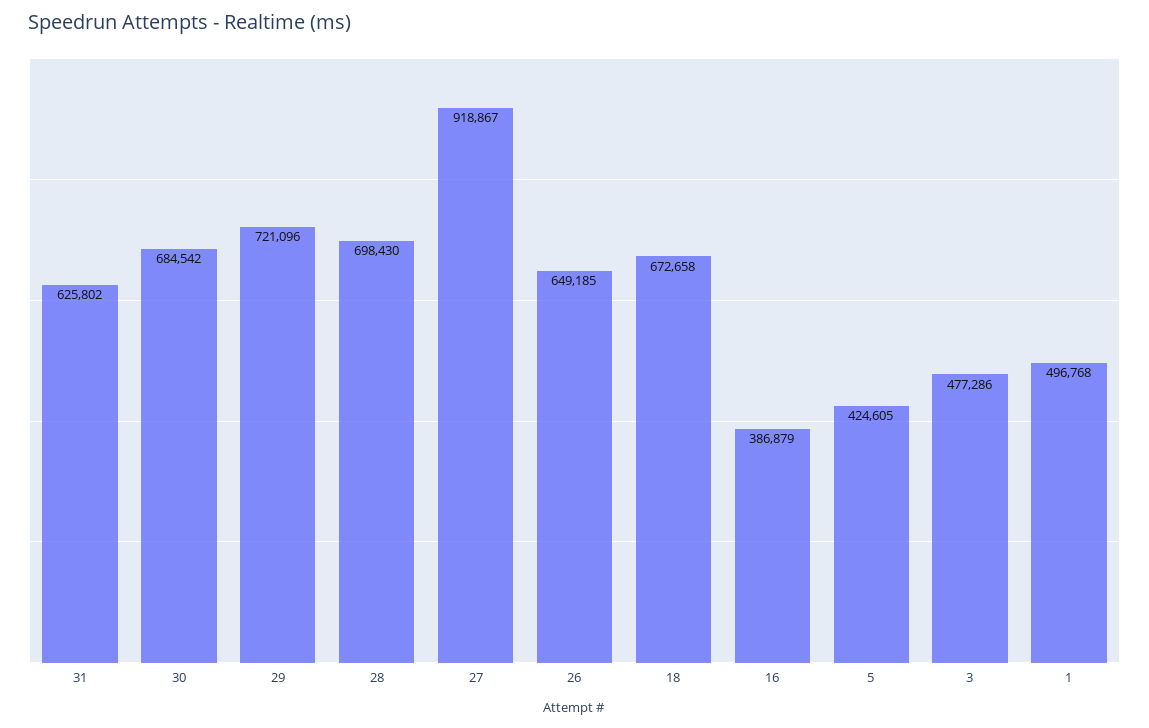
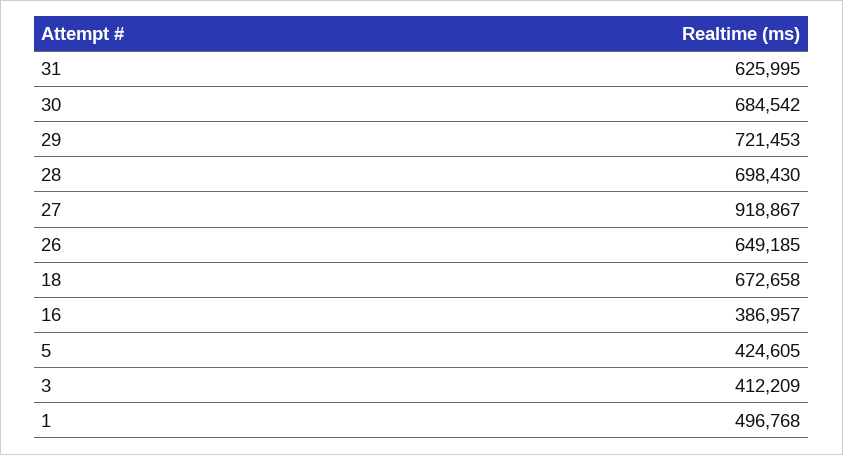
31: 625802 -> 625995
29: 721096 -> 721453
16: 386879 -> 386957
3: 477286 -> 412209

